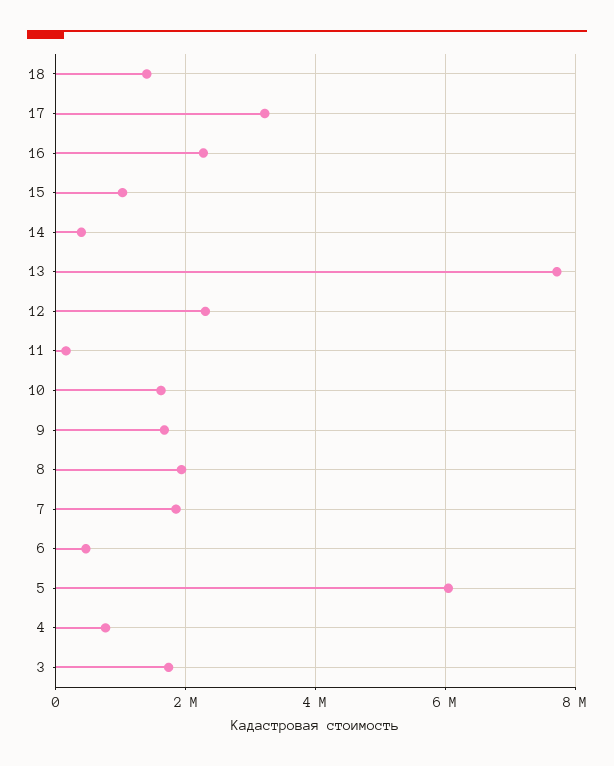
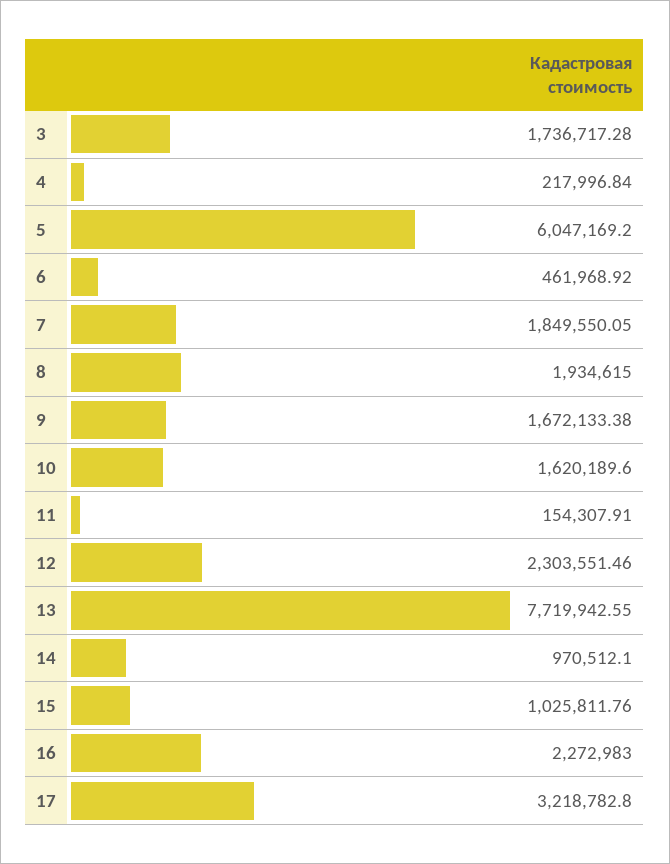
18: 1400000 -> none
14: 400000 -> 970512.1
4: 800000 -> 217996.84

